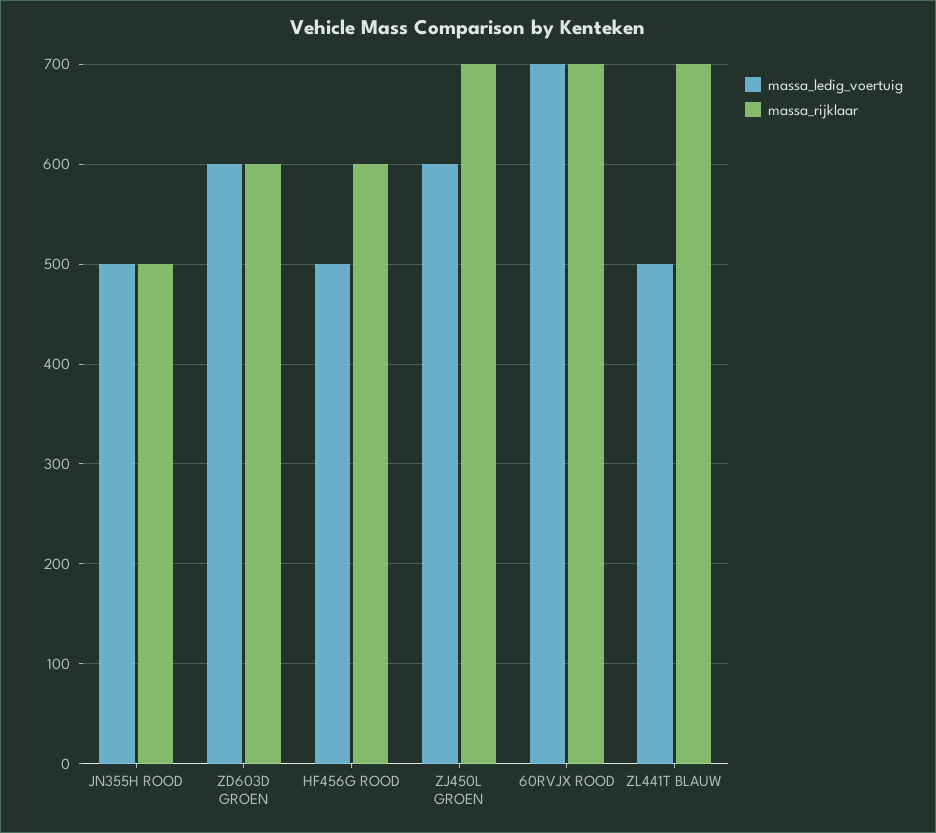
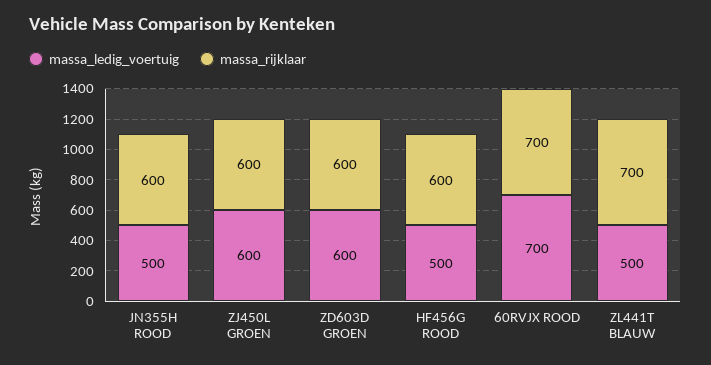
massa_rijklaar, JN355H ROOD: 500 -> 600
massa_rijklaar, ZJ450L GROEN: 700 -> 600

